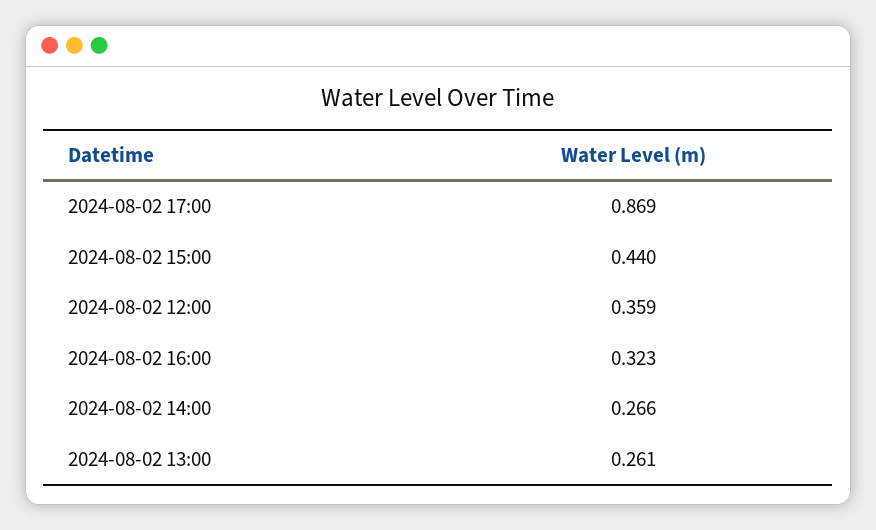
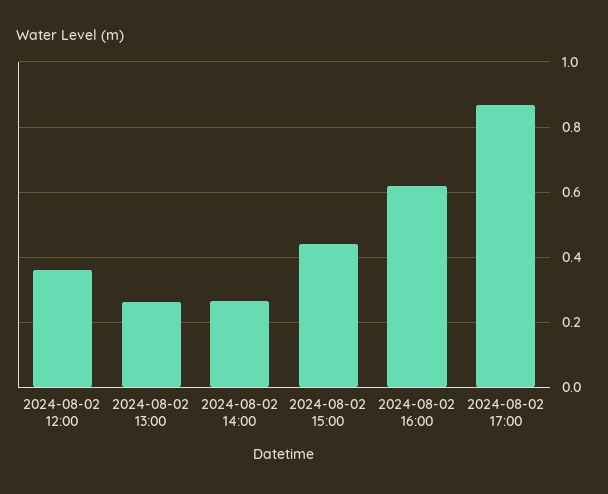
2024-08-02 16:00: 0.323 -> 0.62

